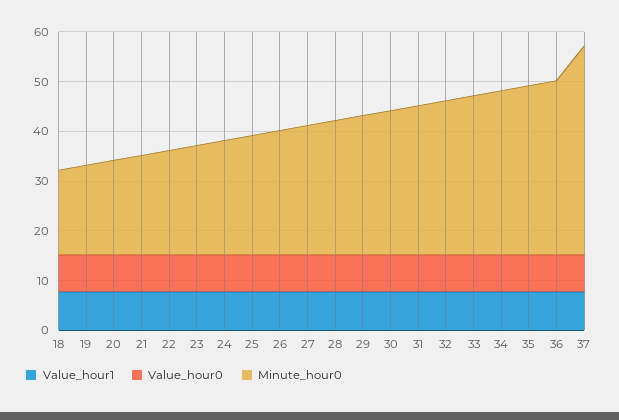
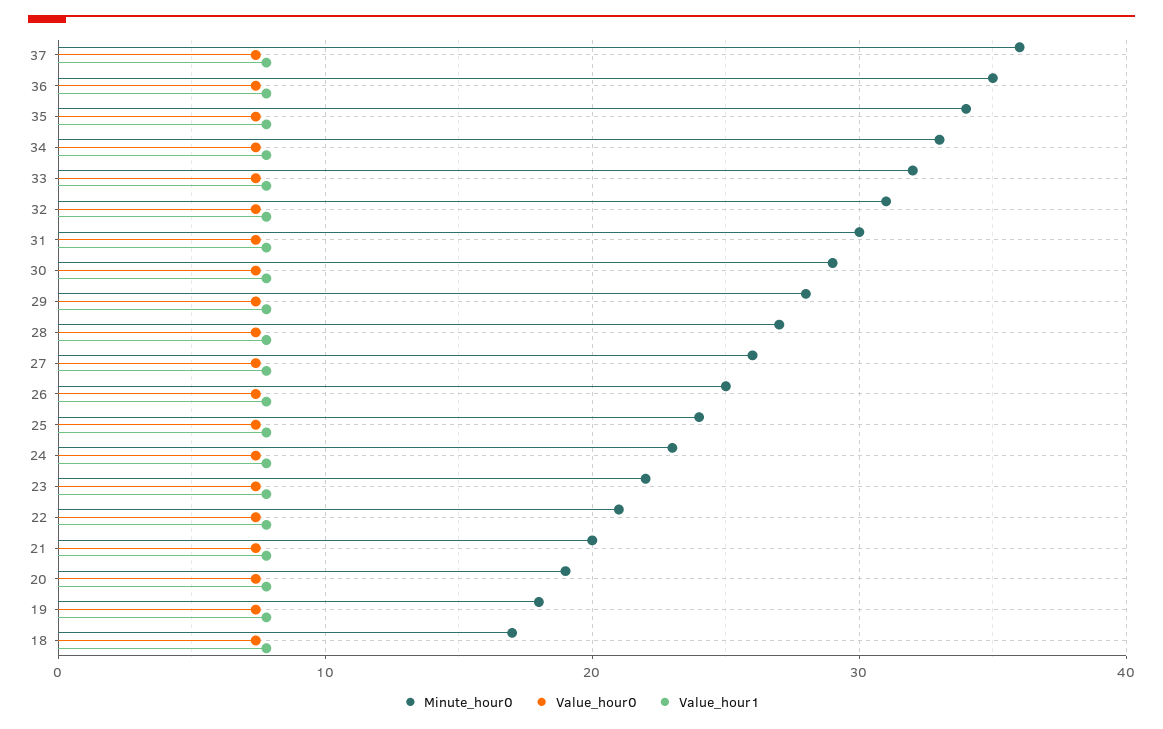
Minute_hour0, 37: 42 -> 36

